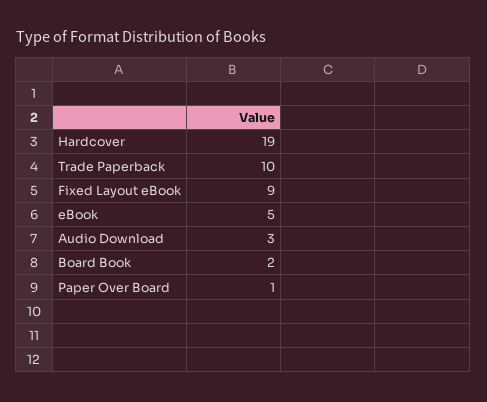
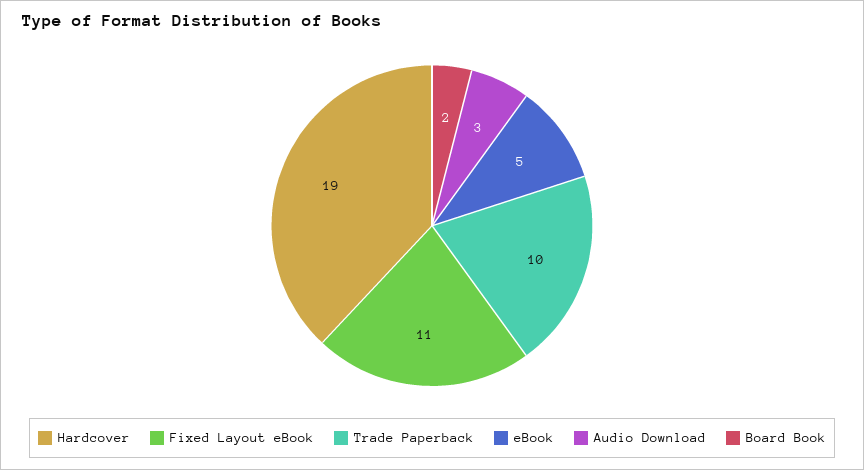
Fixed Layout eBook: 9 -> 11
Paper Over Board: 1 -> none

